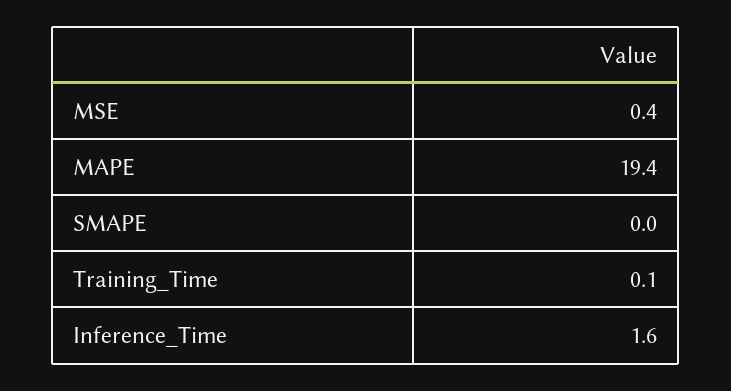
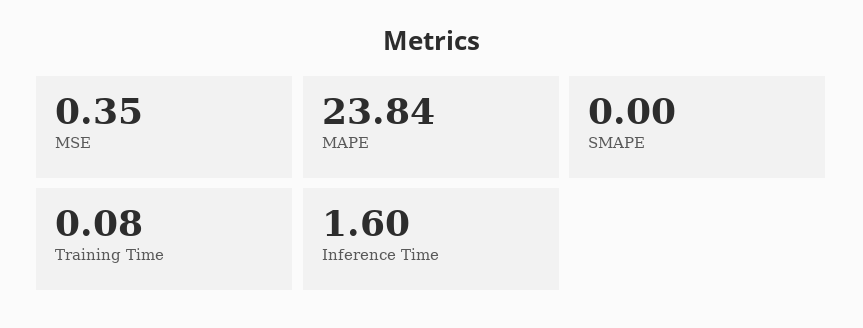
MAPE: 19.4 -> 23.84

